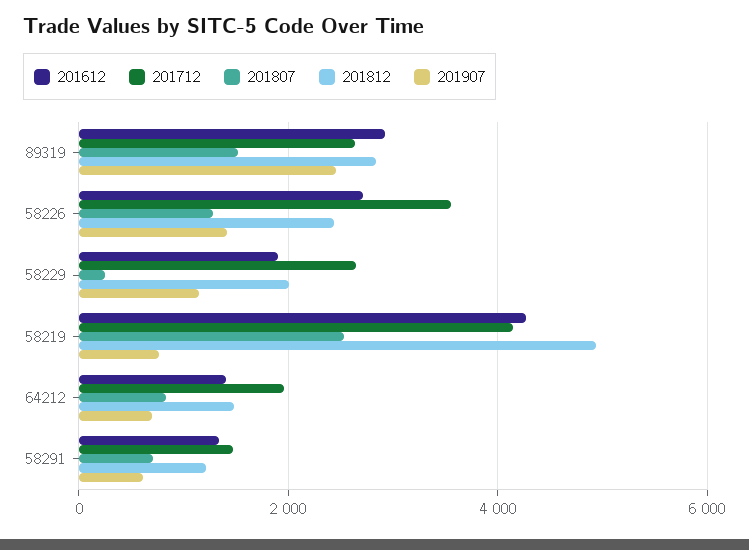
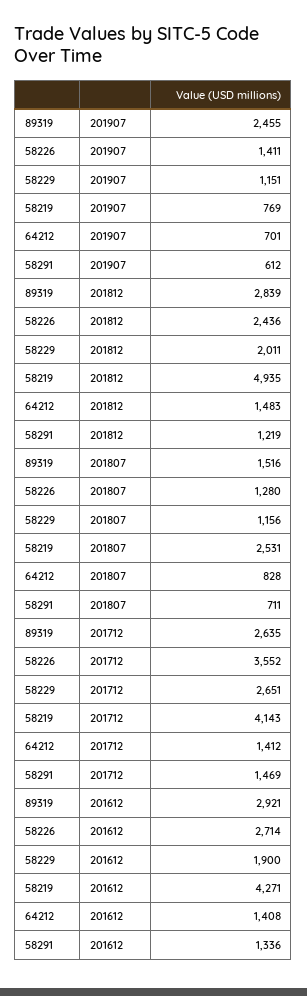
201807, 58229: 200 -> 1156
201712, 64212: 2000 -> 1412

